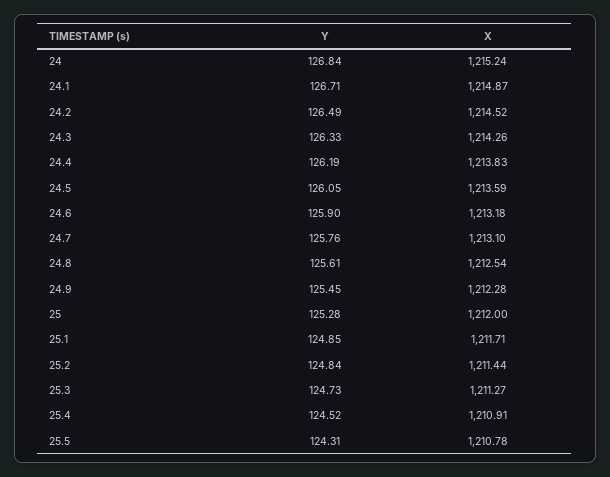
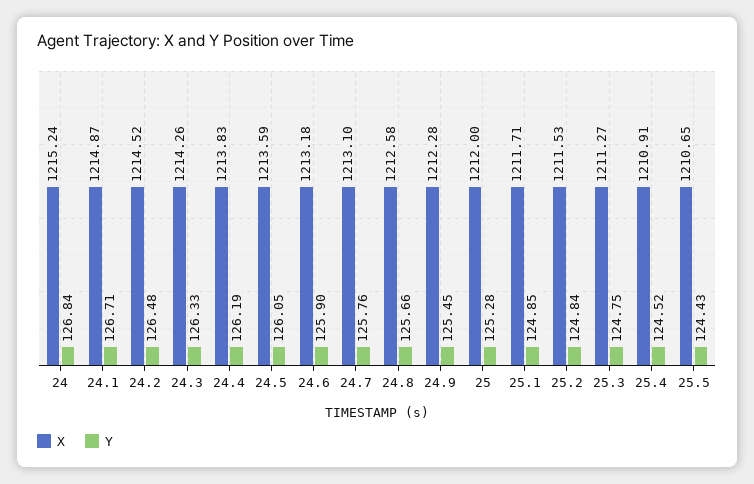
Y, 24.2: 126.49 -> 126.48
Y, 24.8: 125.61 -> 125.66
X, 24.8: 1212.54 -> 1212.58
X, 25.2: 1211.44 -> 1211.53
Y, 25.3: 124.73 -> 124.75
Y, 25.5: 124.31 -> 124.43
X, 25.5: 1210.78 -> 1210.65

